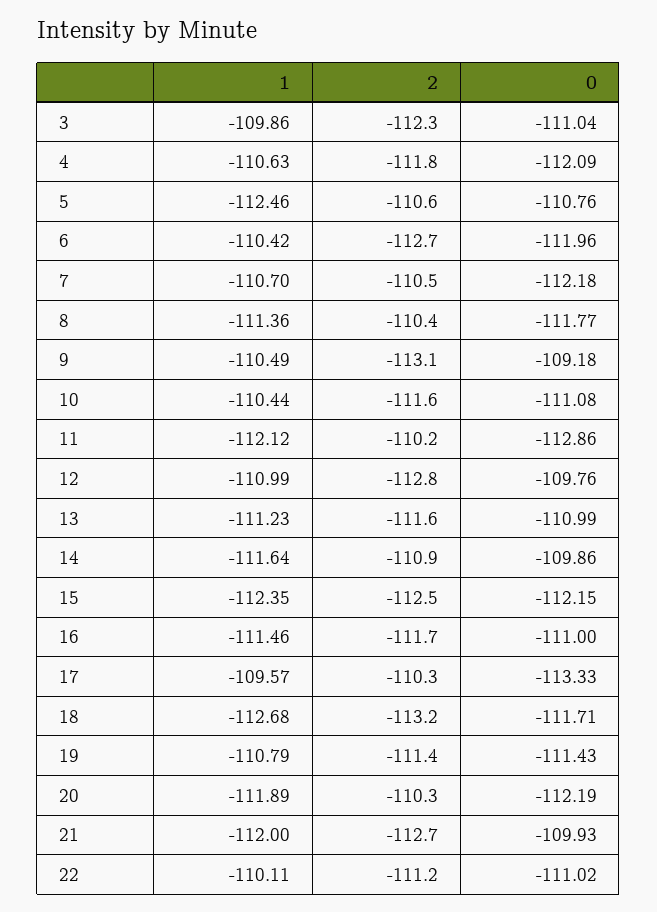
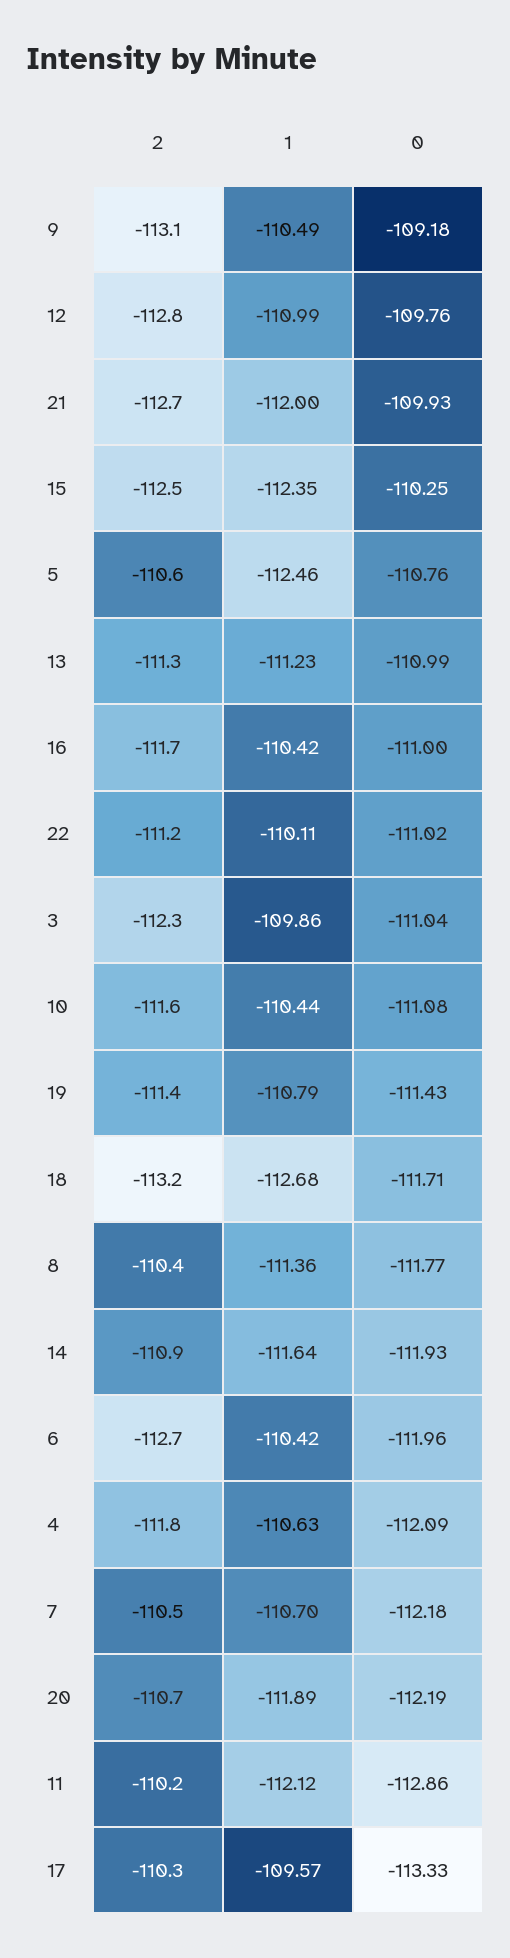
2, 13: -111.6 -> -111.3
0, 14: -109.86 -> -111.93
0, 15: -112.15 -> -110.25
1, 16: -111.46 -> -110.42
2, 20: -110.3 -> -110.7

